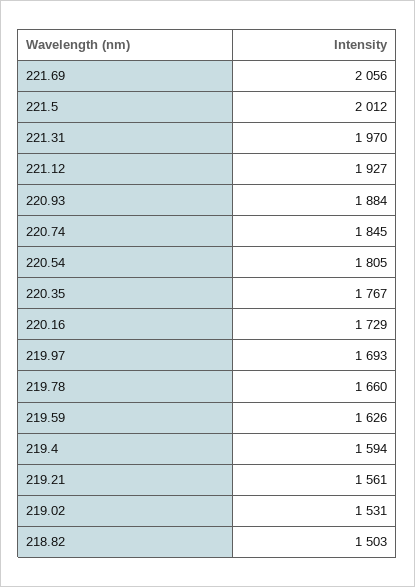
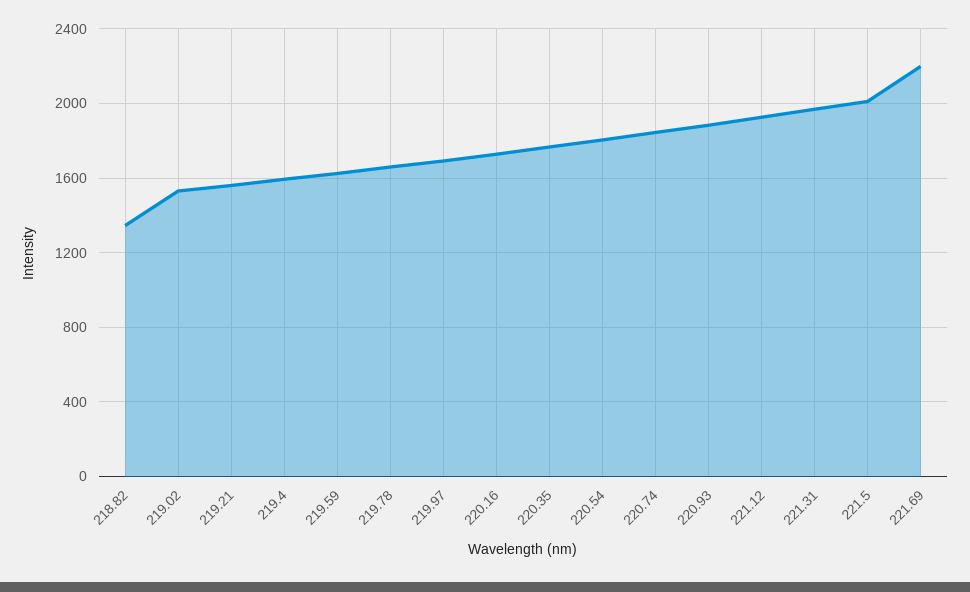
221.69: 2056 -> 2200
218.82: 1503 -> 1350

